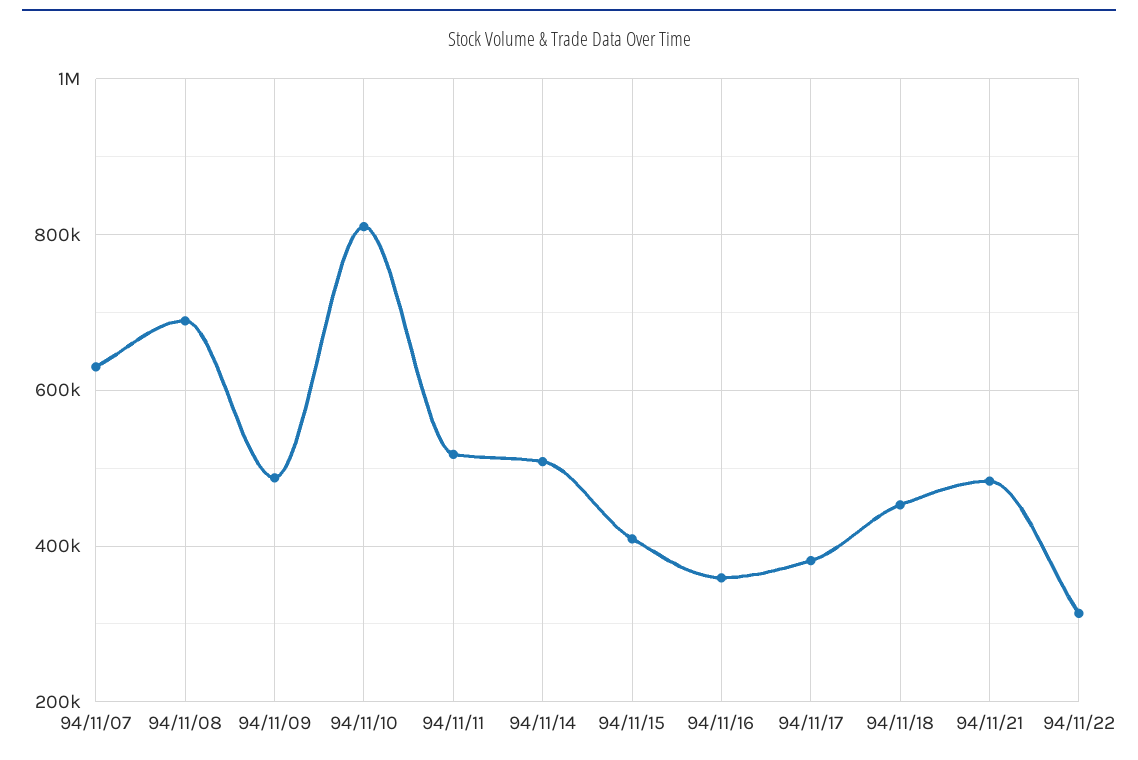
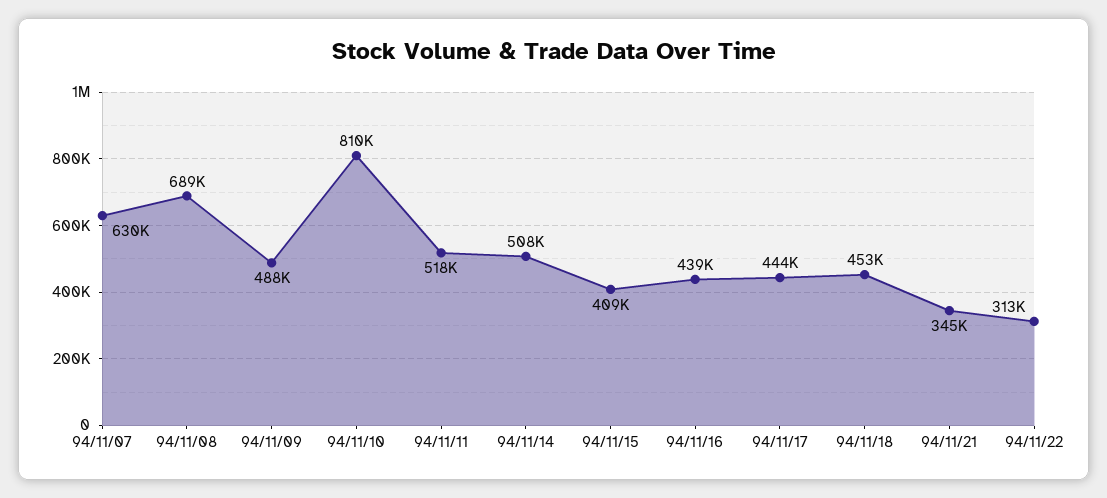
94/11/16: 360000 -> 439000
94/11/17: 380000 -> 444000
94/11/21: 480000 -> 345000

